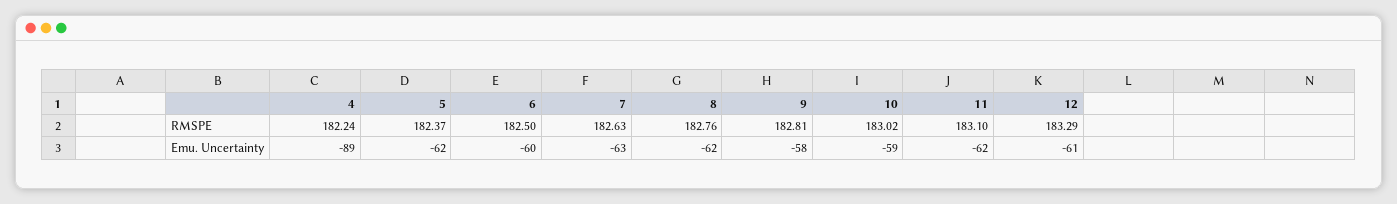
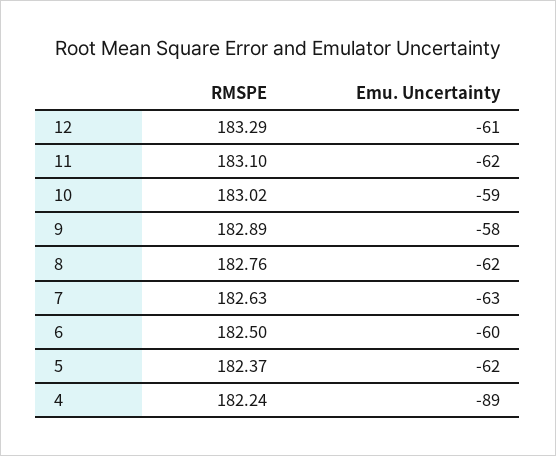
9, RMSPE: 182.81 -> 182.89

